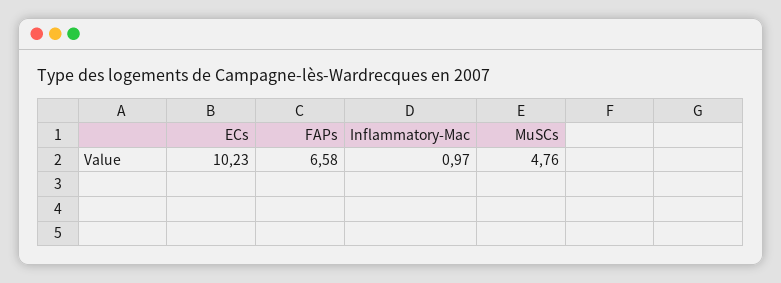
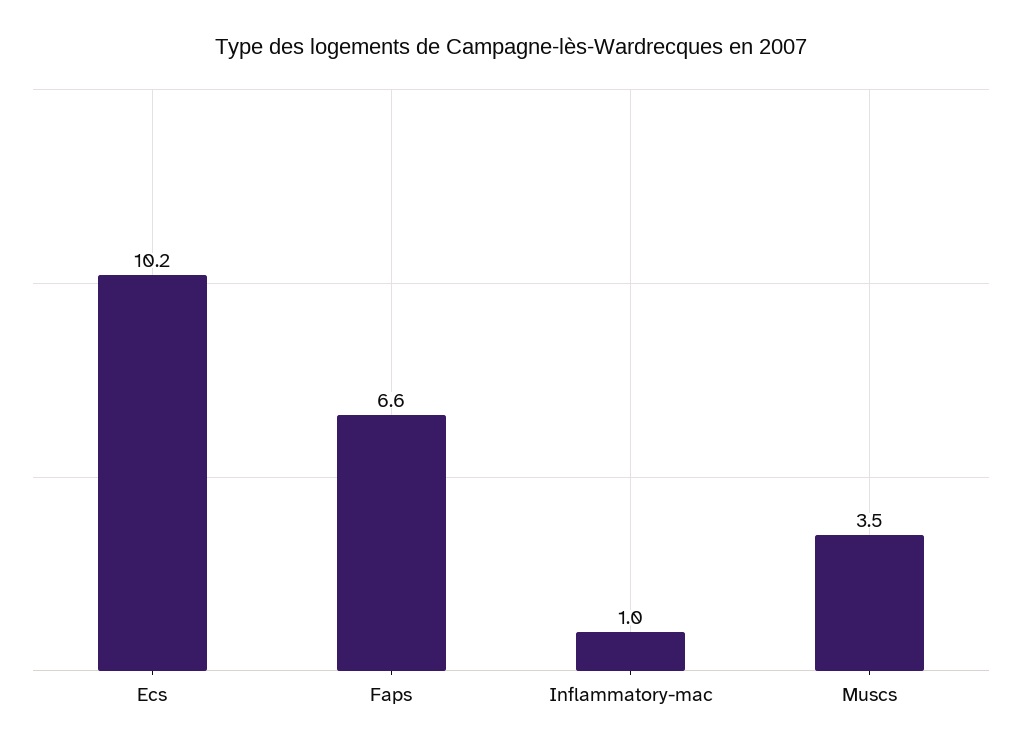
MuSCs: 4.76 -> 3.5

